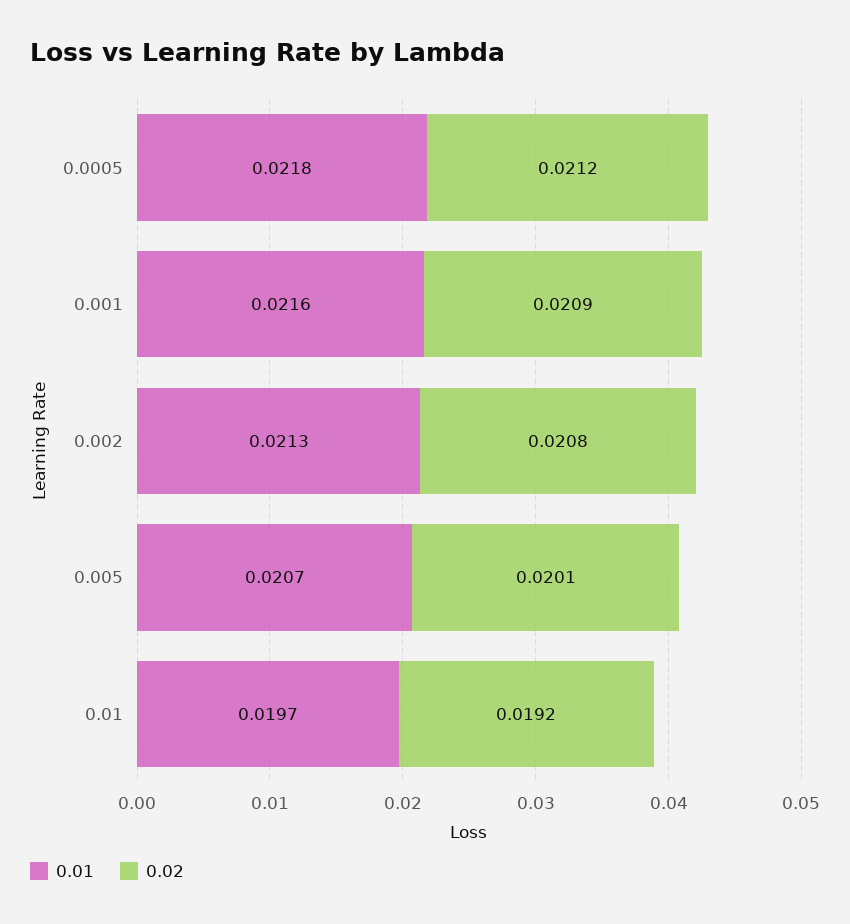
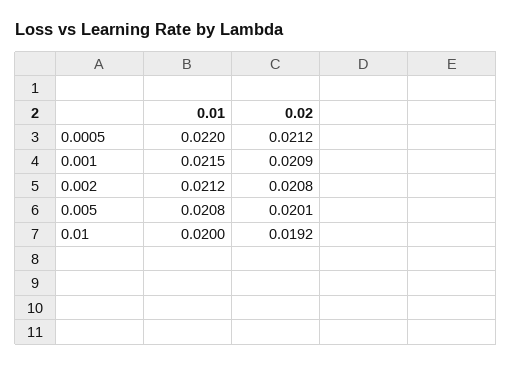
0.01, 0.0005: 0.0218 -> 0.022
0.01, 0.001: 0.0216 -> 0.0215
0.01, 0.002: 0.0213 -> 0.0212
0.01, 0.005: 0.0207 -> 0.0208
0.01, 0.01: 0.0197 -> 0.02

